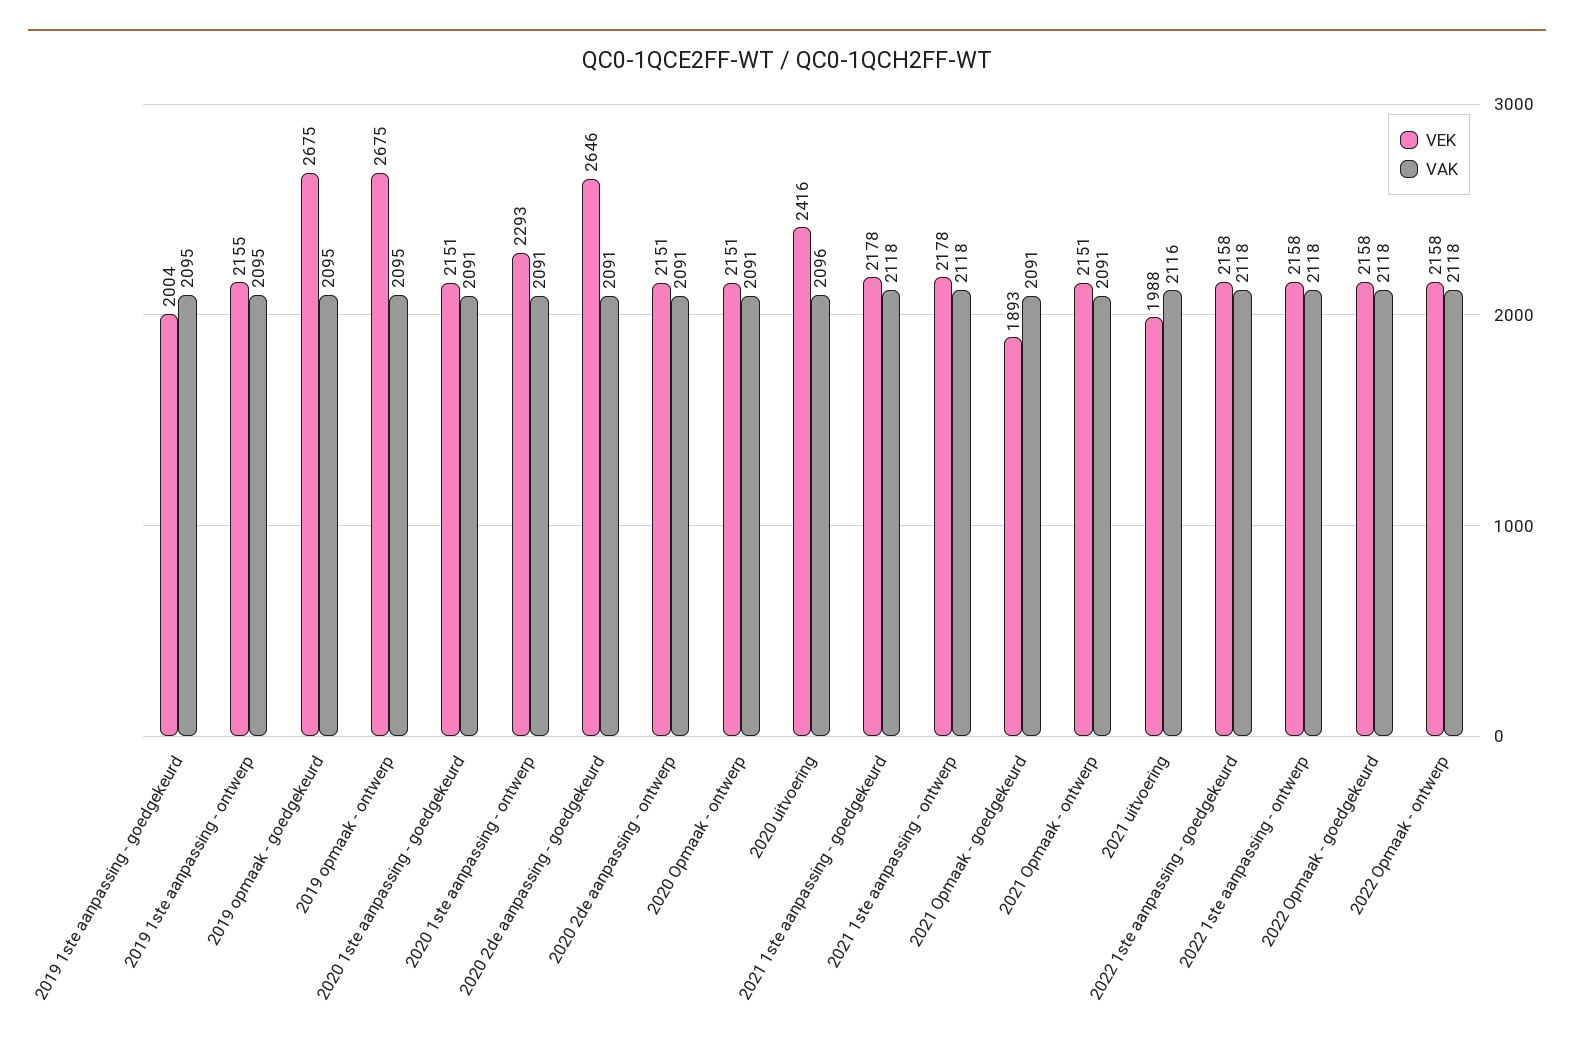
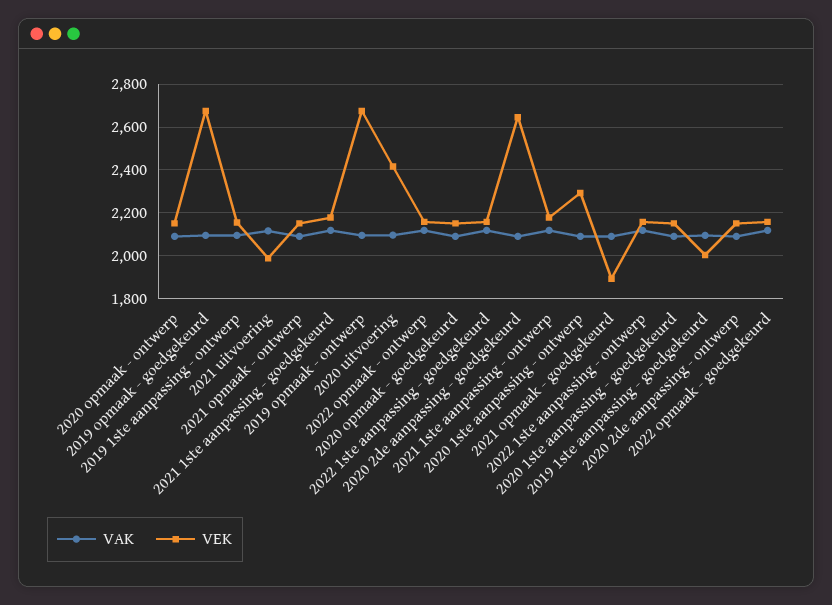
VAK, 2020 opmaak - goedgekeurd: none -> 2100
VEK, 2020 opmaak - goedgekeurd: none -> 2150

